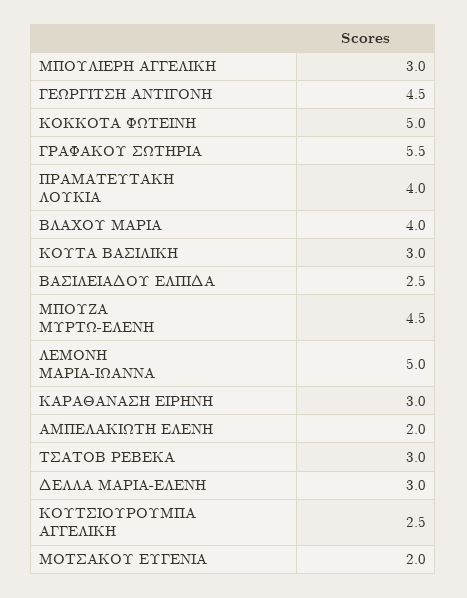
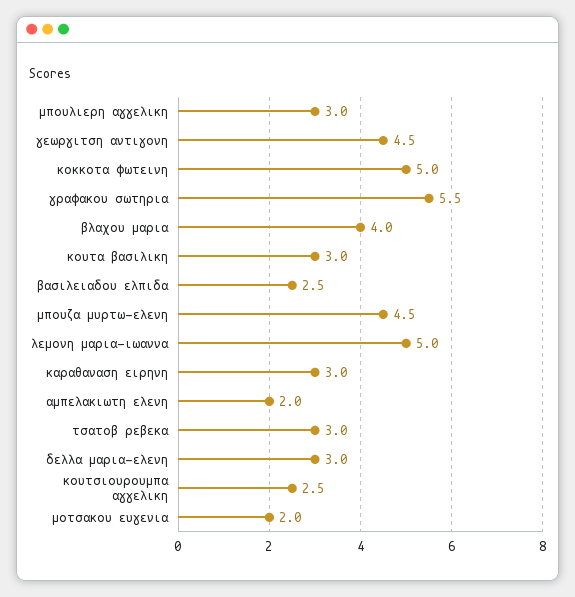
ΠΡΑΜΑΤΕΥΤΑΚΗ ΛΟΥΚΙΑ: 4 -> none

